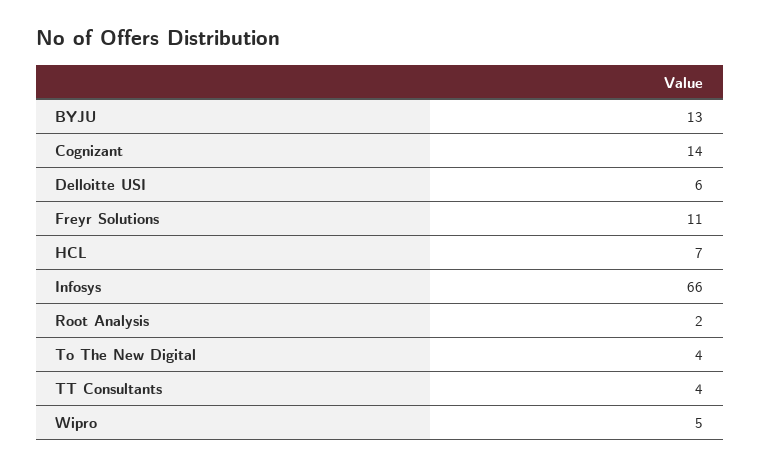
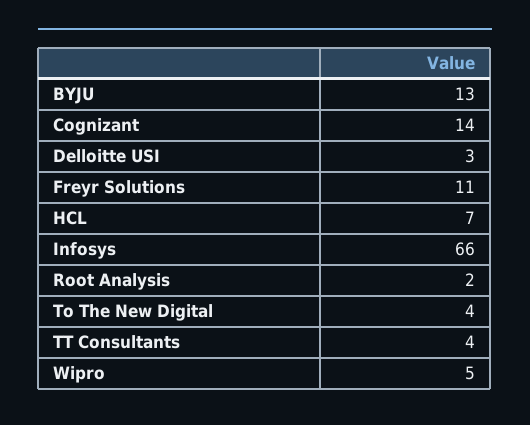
Delloitte USI: 6 -> 3

